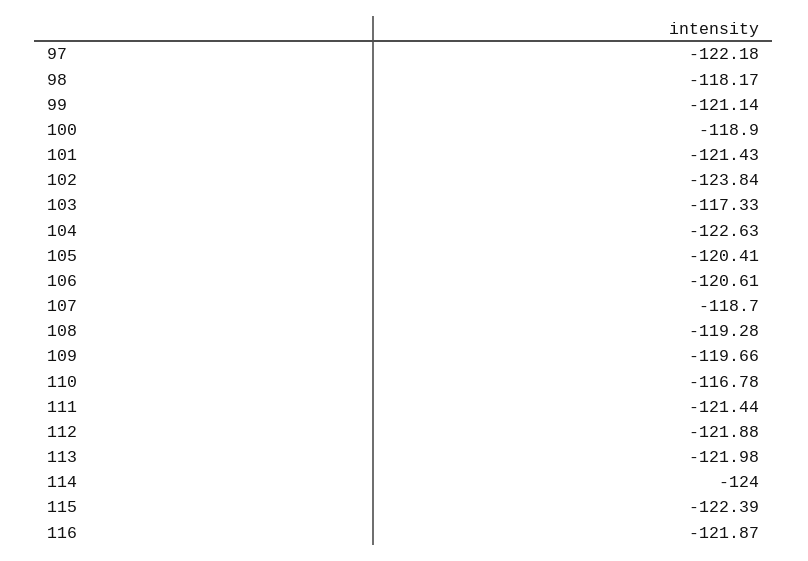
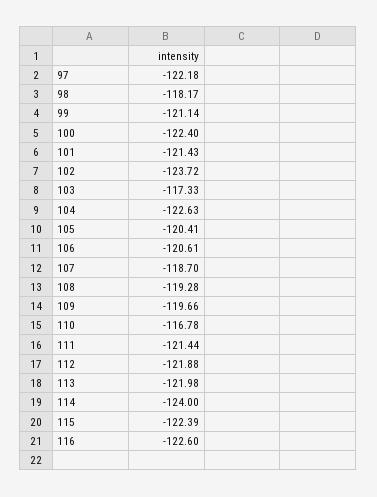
100: -118.9 -> -122.4
102: -123.84 -> -123.72
116: -121.87 -> -122.6

